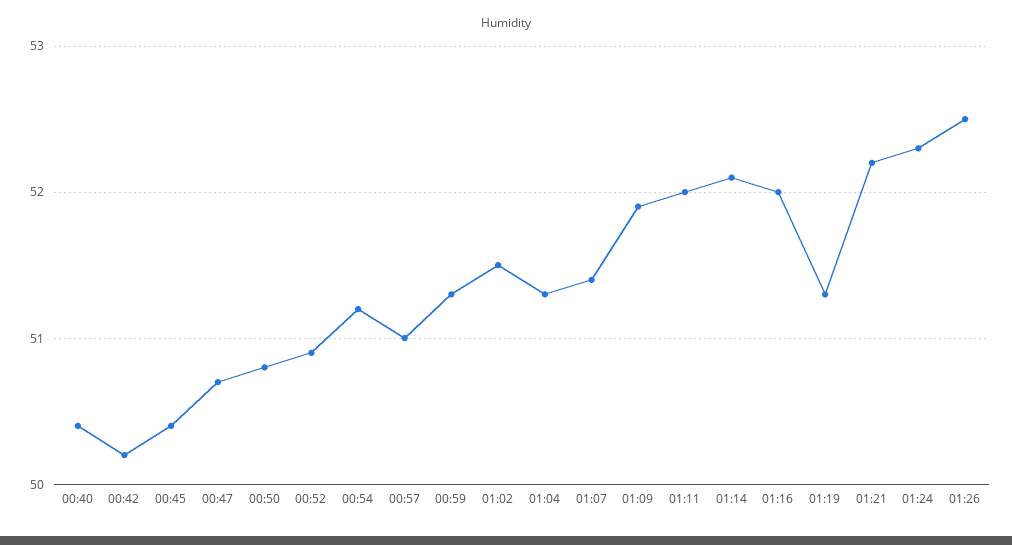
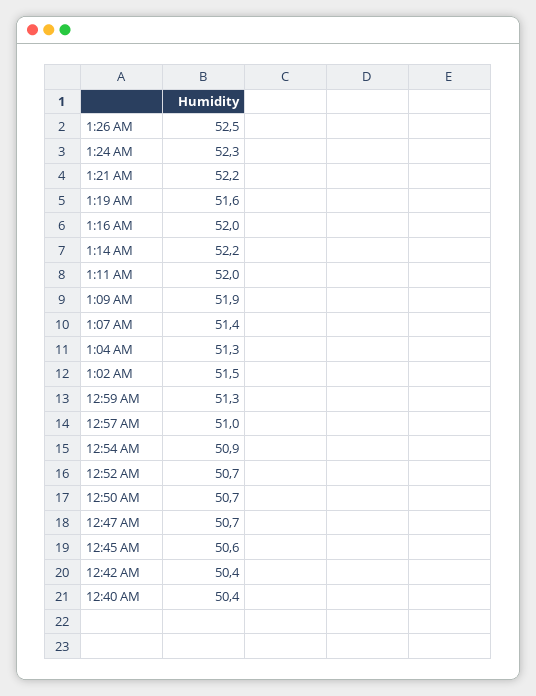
00:42: 50.2 -> 50.4
00:45: 50.4 -> 50.6
00:50: 50.8 -> 50.7
00:52: 50.9 -> 50.7
00:54: 51.2 -> 50.9
01:14: 52.1 -> 52.2
01:19: 51.3 -> 51.6

